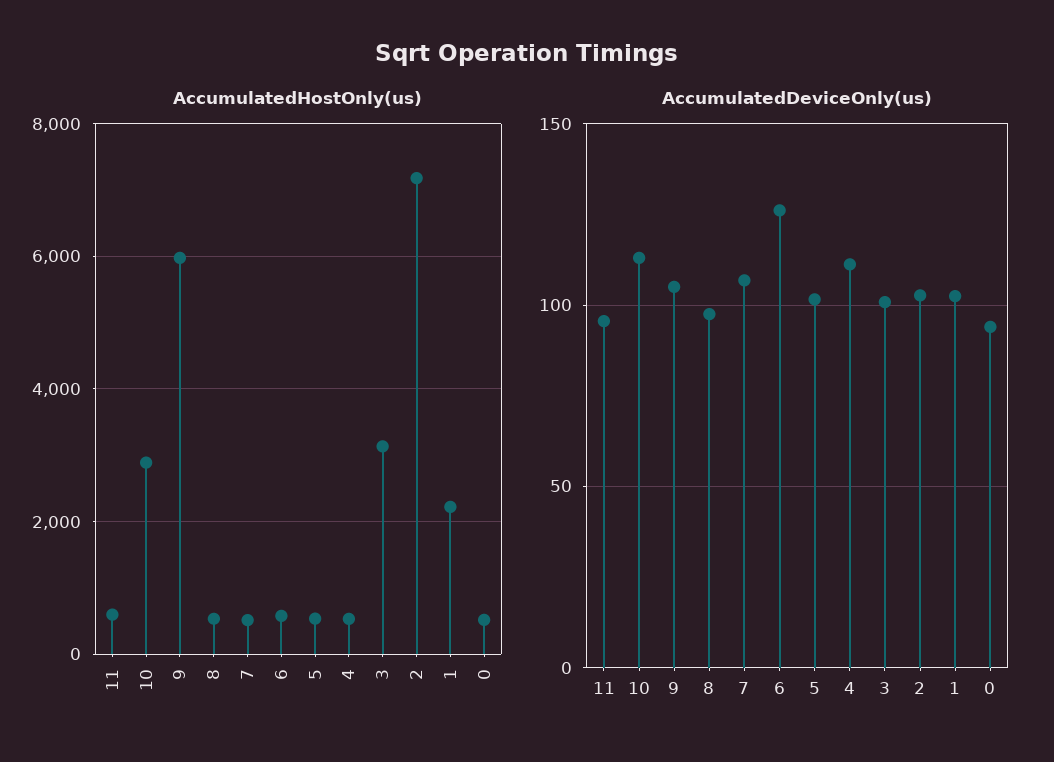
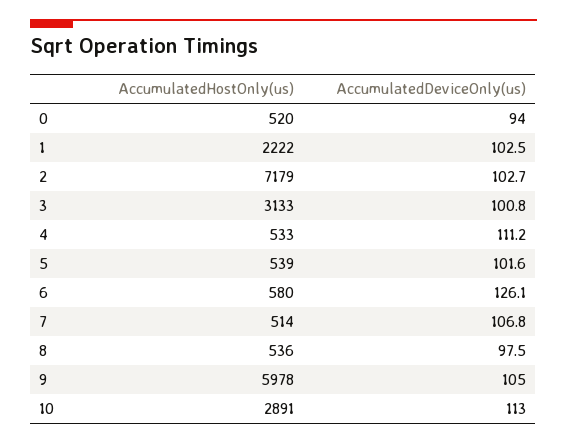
AccumulatedHostOnly(us), 11: 600 -> none
AccumulatedDeviceOnly(us), 11: 95 -> none

